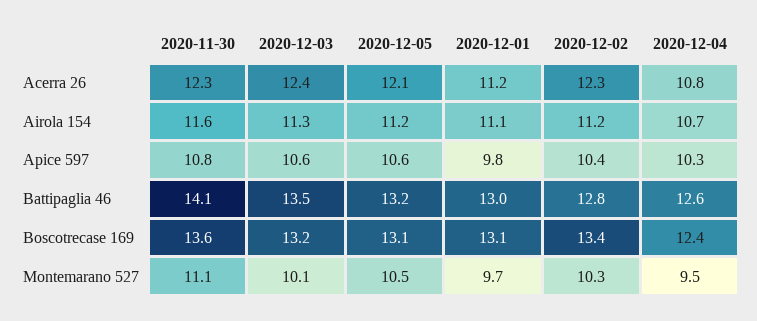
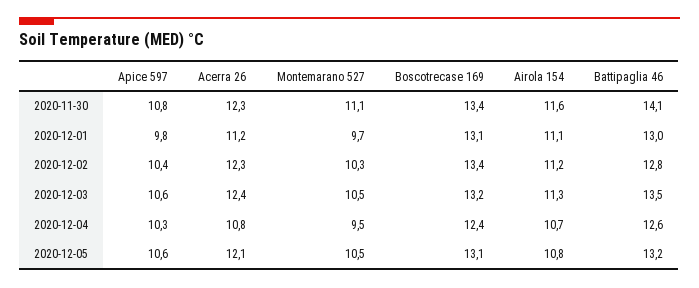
2020-12-05, Airola 154: 11.2 -> 10.8
2020-11-30, Boscotrecase 169: 13.6 -> 13.4
2020-12-03, Montemarano 527: 10.1 -> 10.5

